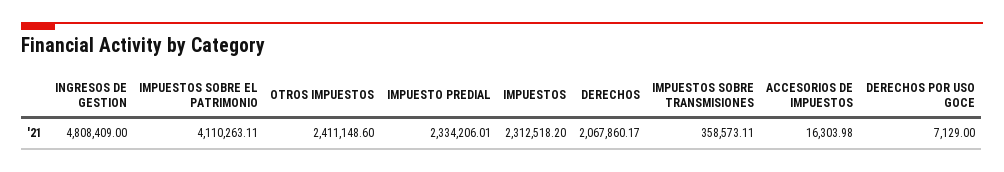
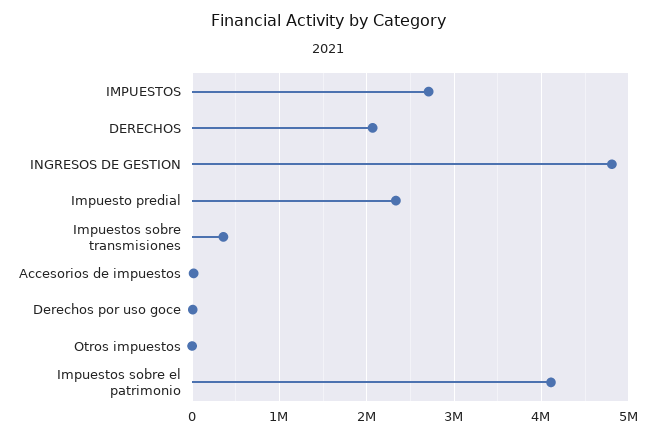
OTROS IMPUESTOS: 2411148.6 -> 0
IMPUESTOS: 2312518.2 -> 2700000

